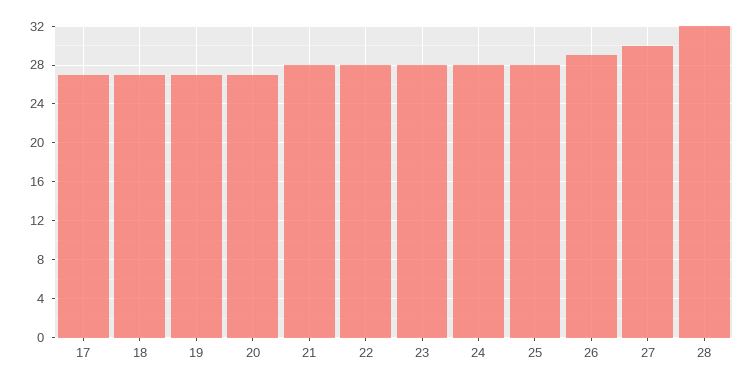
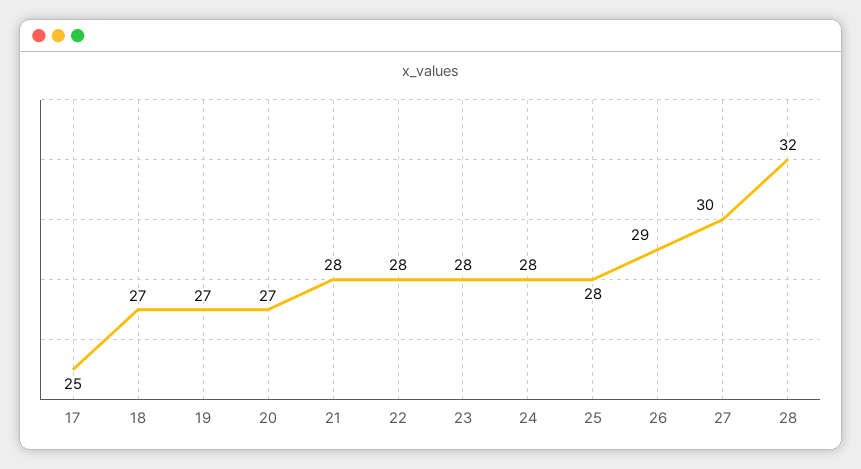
17: 27 -> 25

